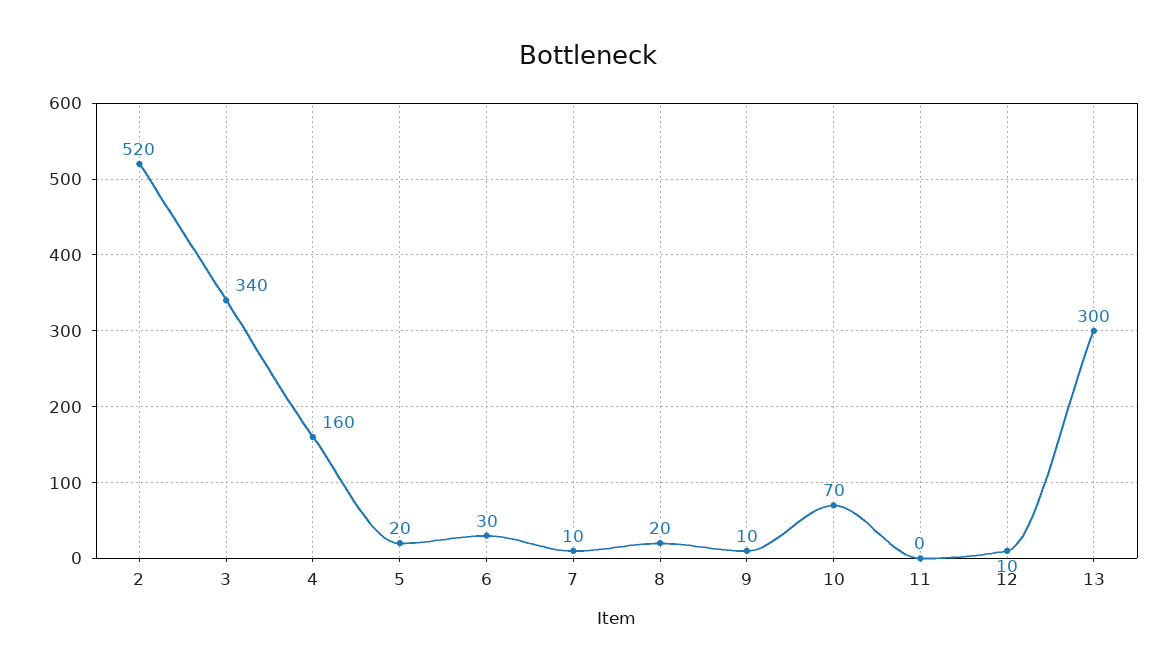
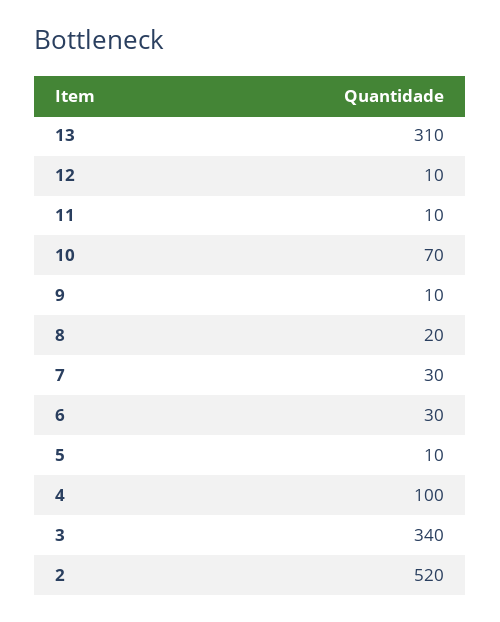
4: 160 -> 100
5: 20 -> 10
7: 10 -> 30
11: 0 -> 10
13: 300 -> 310

